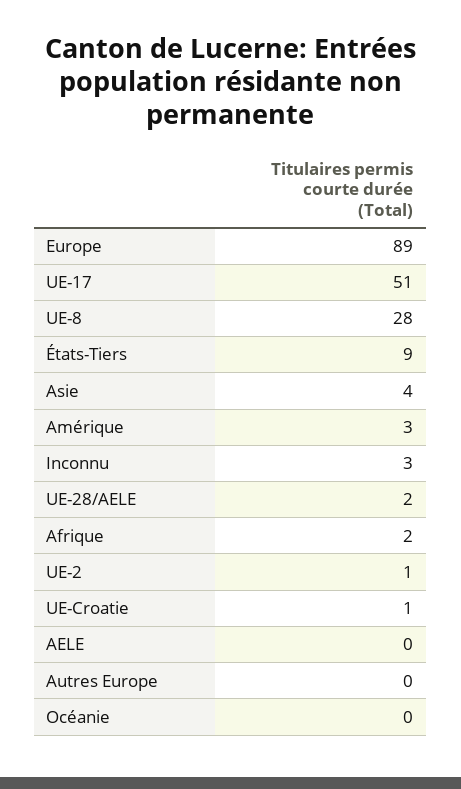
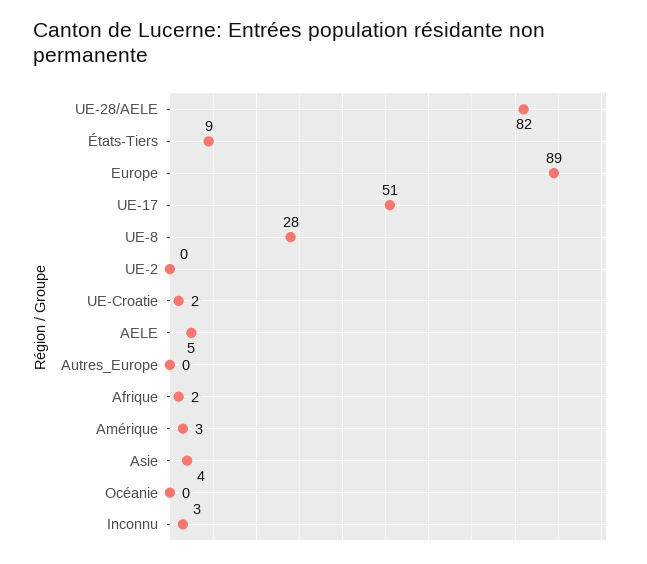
UE-28/AELE: 2 -> 82
UE-2: 1 -> 0
UE-Croatie: 1 -> 2
AELE: 0 -> 5

